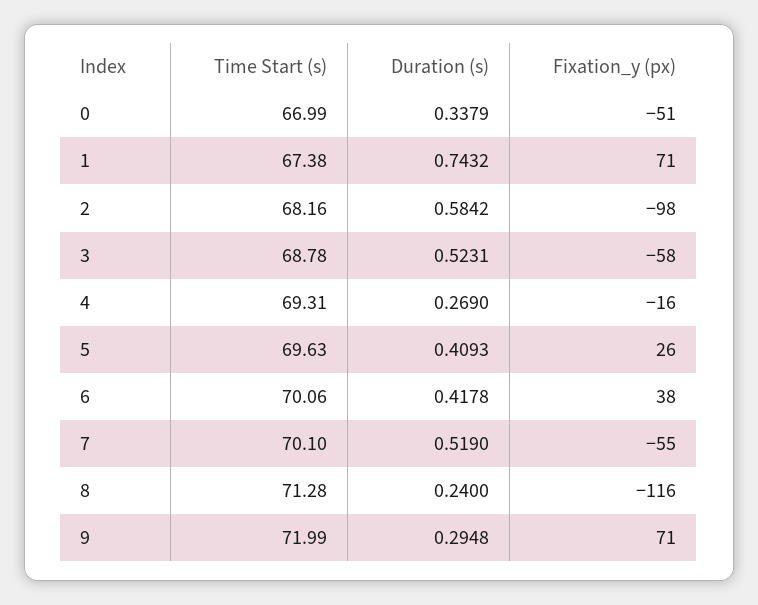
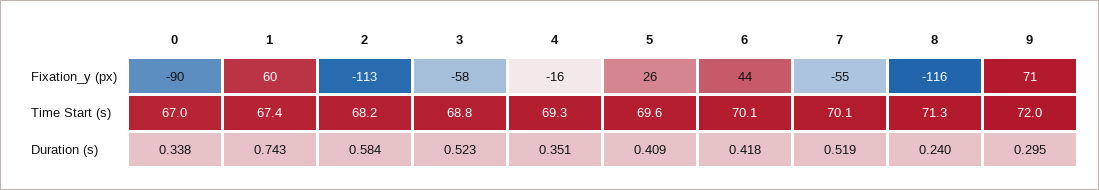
Fixation_y (px), 0: -51 -> -90
Fixation_y (px), 1: 71 -> 60
Fixation_y (px), 2: -98 -> -113
Duration (s), 4: 0.269 -> 0.351
Fixation_y (px), 6: 38 -> 44

